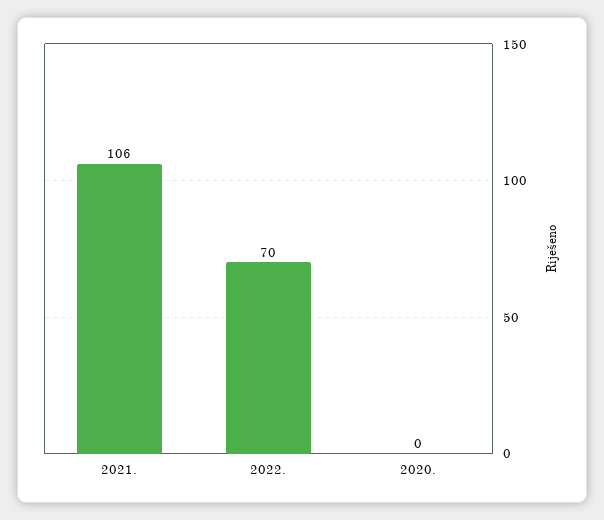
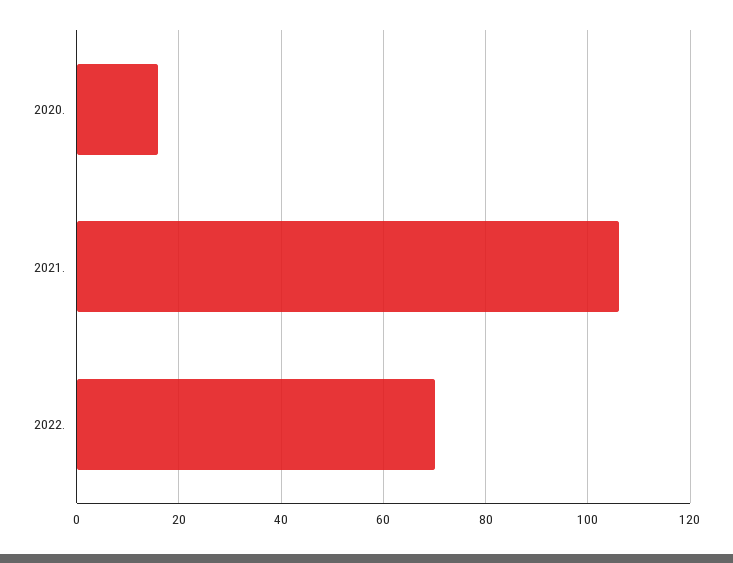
2020.: 0 -> 15

